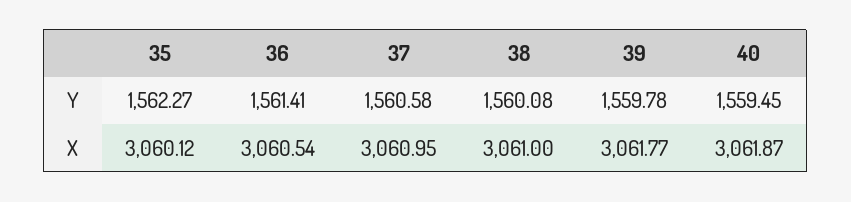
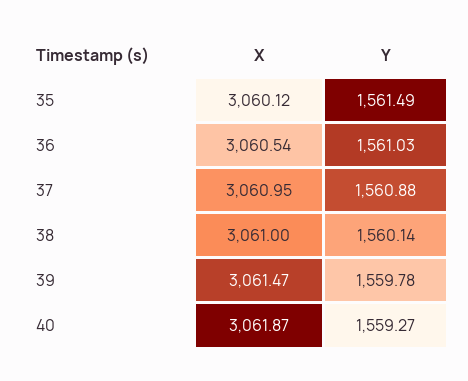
35, Y: 1562.27 -> 1561.49
36, Y: 1561.41 -> 1561.03
37, Y: 1560.58 -> 1560.88
38, Y: 1560.08 -> 1560.14
40, Y: 1559.45 -> 1559.27
39, X: 3061.77 -> 3061.47

